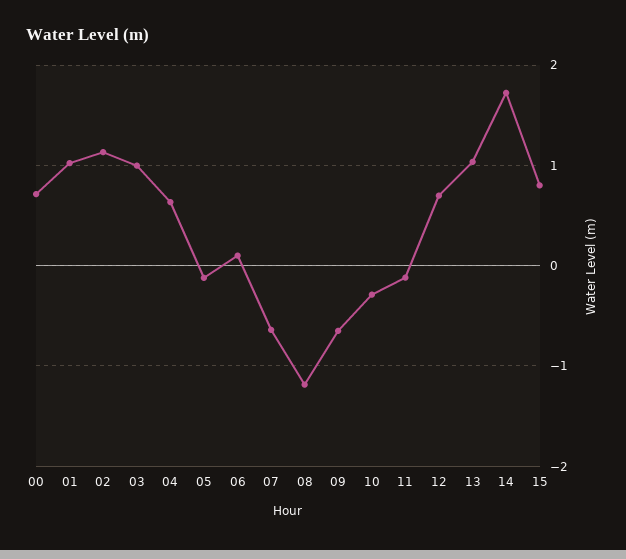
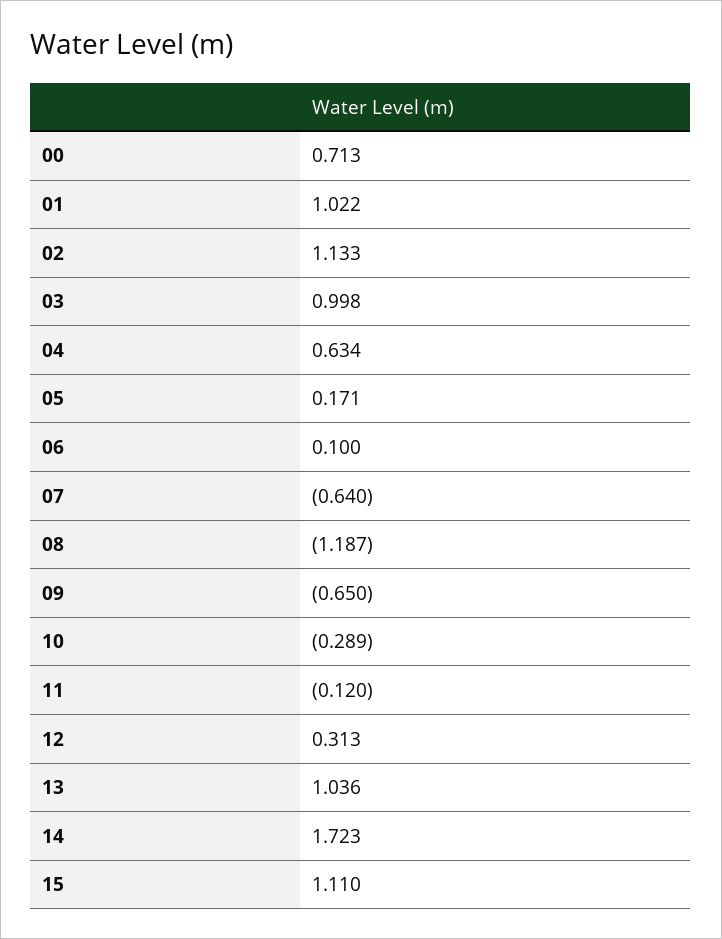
05: -0.1 -> 0.171
12: 0.7 -> 0.313
15: 0.8 -> 1.11

